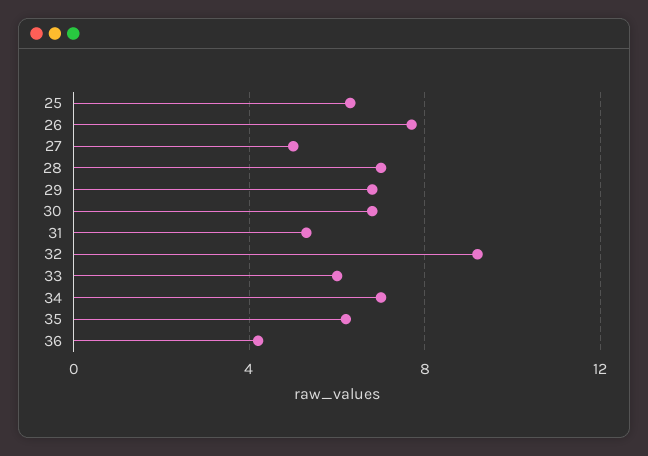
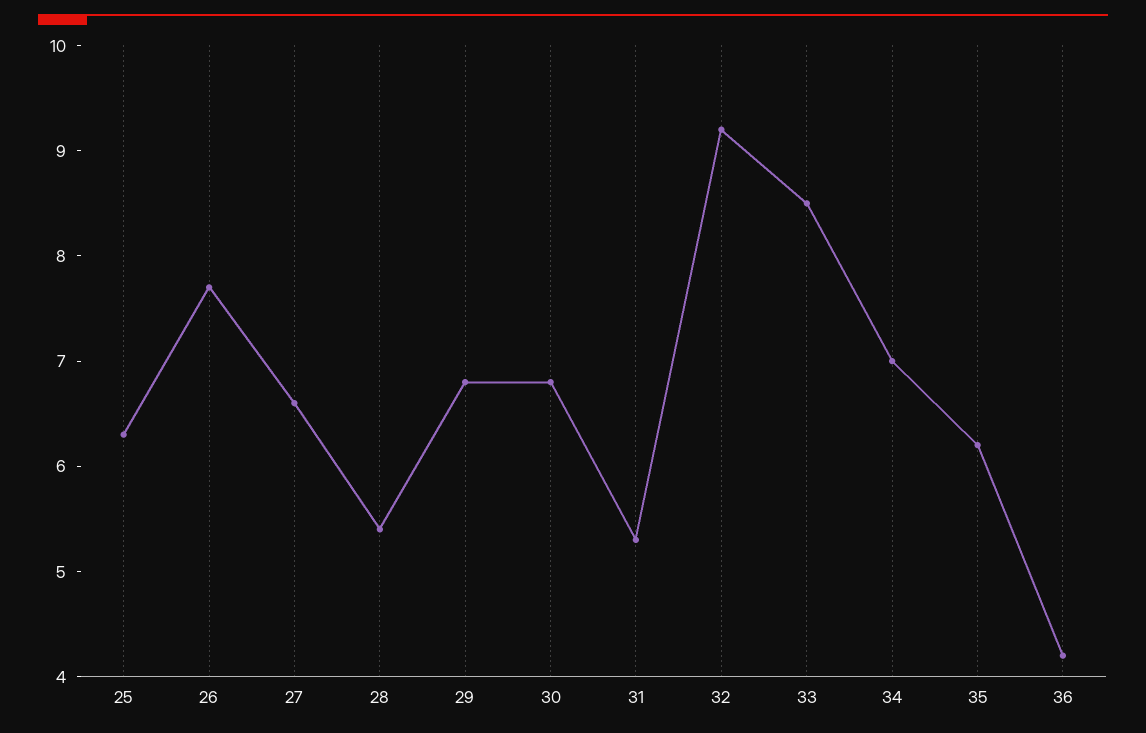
27: 5 -> 6.6
28: 7 -> 5.4
33: 6 -> 8.5

